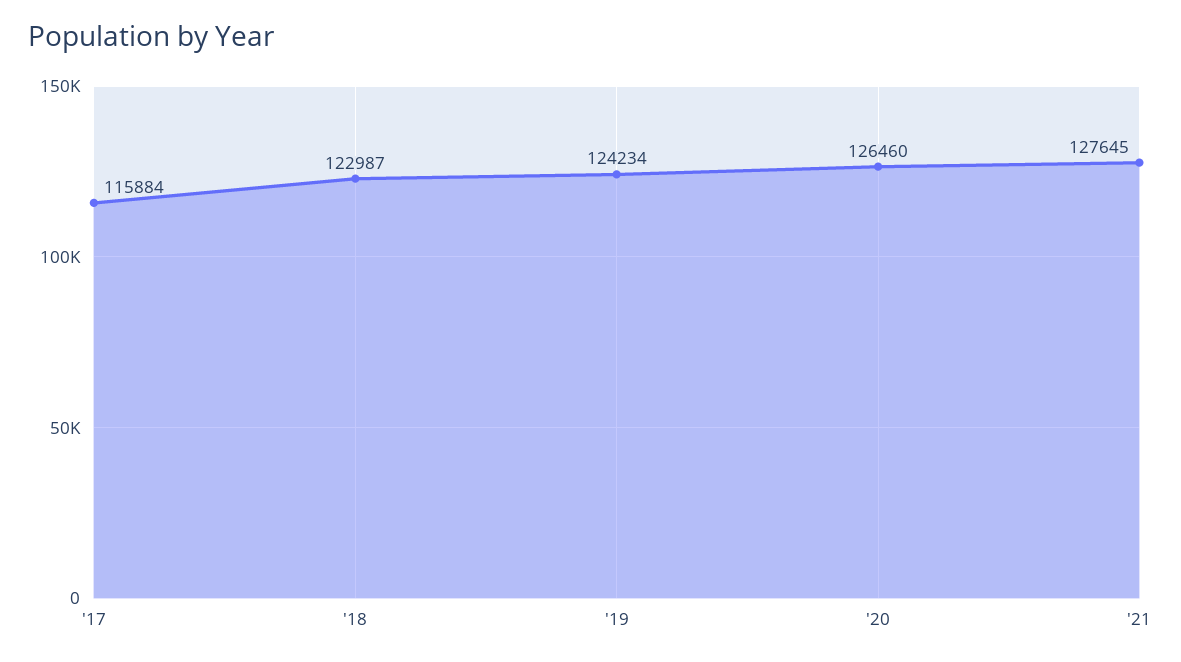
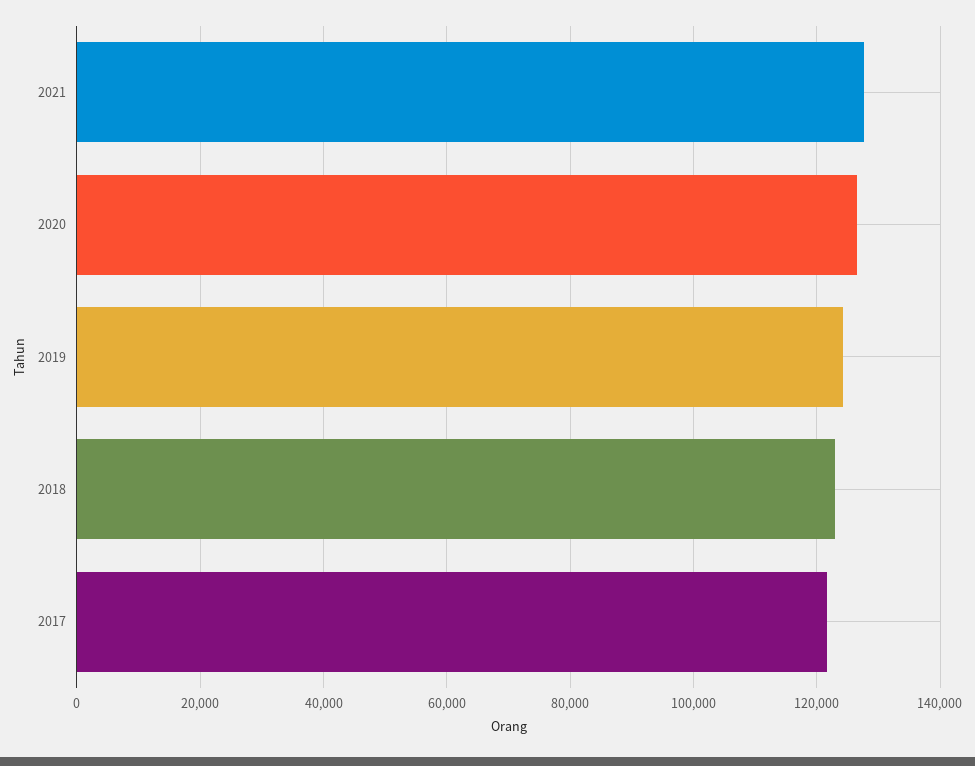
'17: 115884 -> 122000

